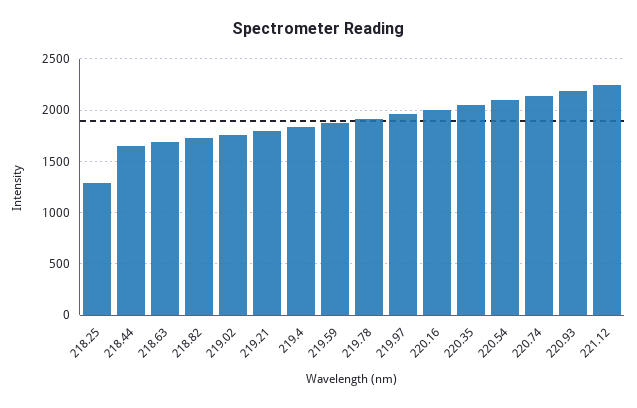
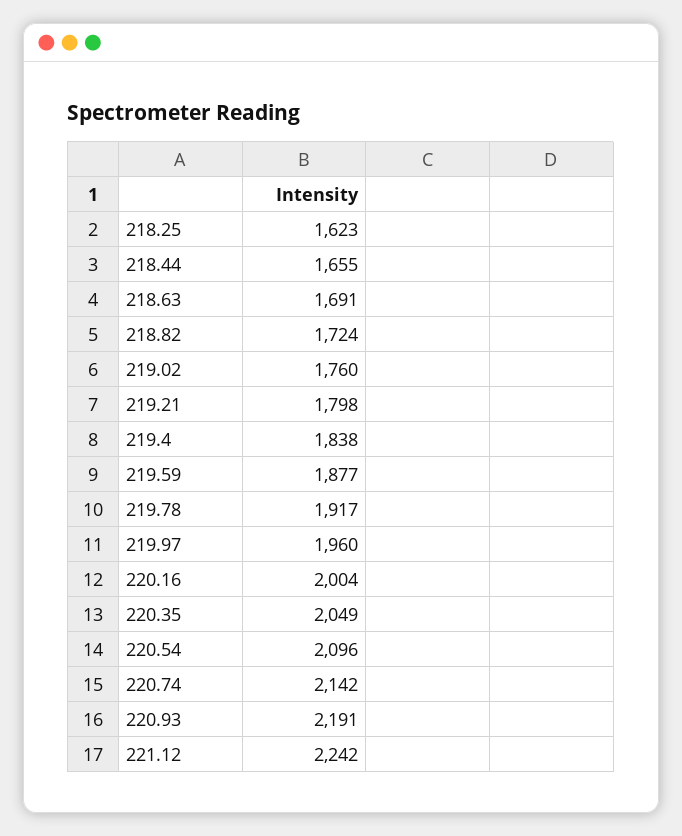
218.25: 1300 -> 1623

